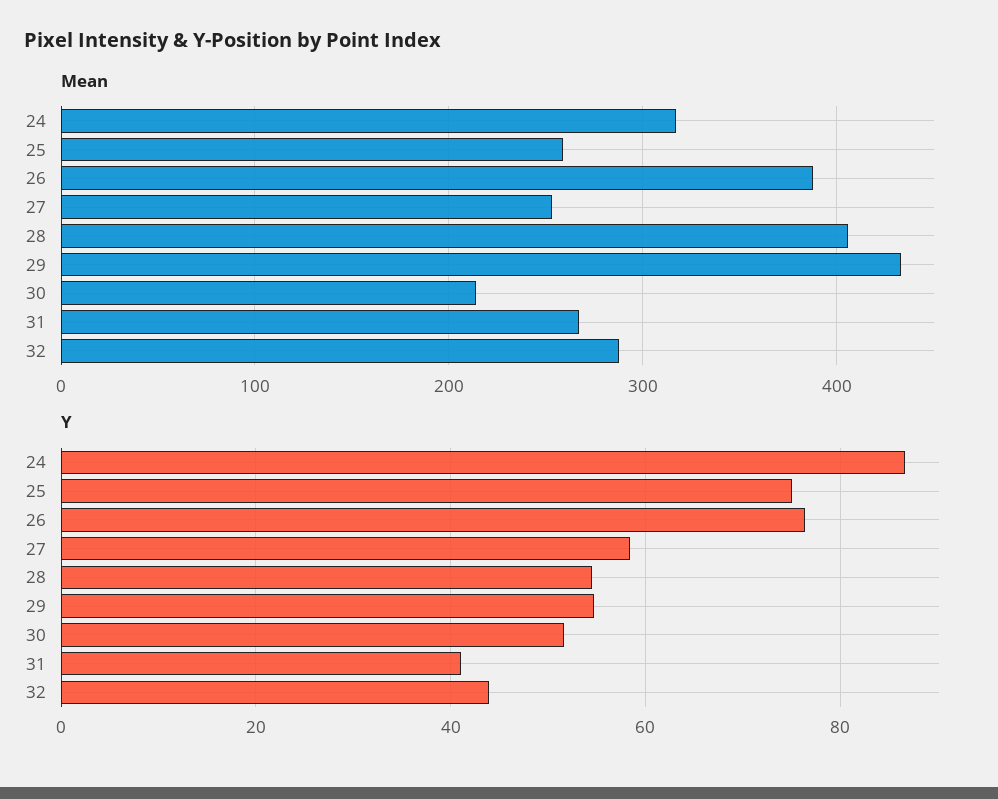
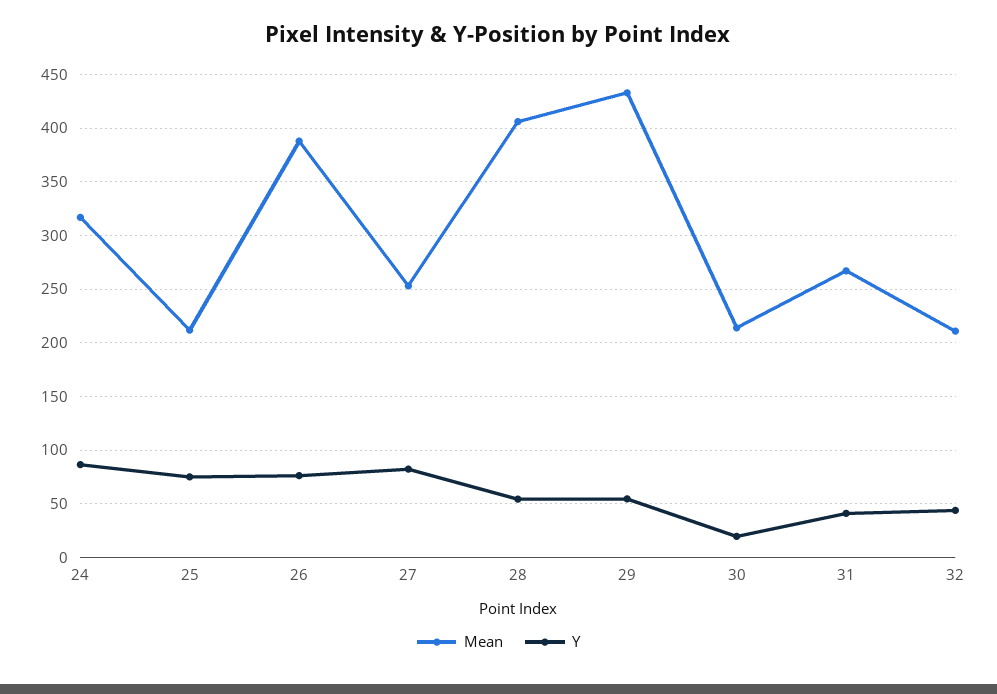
Mean, 25: 260 -> 210
Mean, 32: 290 -> 210
Y, 27: 58 -> 80
Y, 30: 52 -> 20

